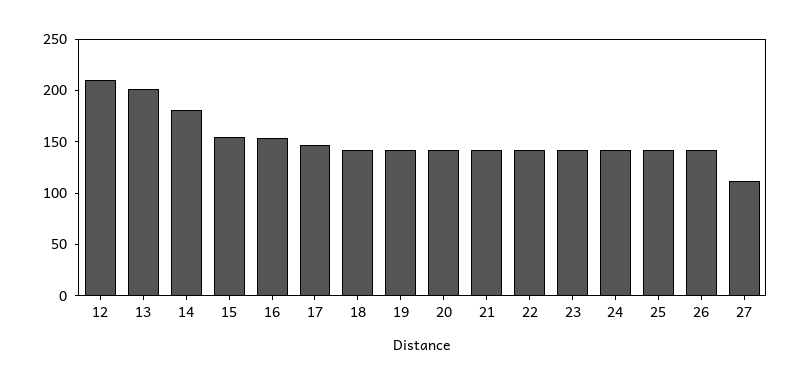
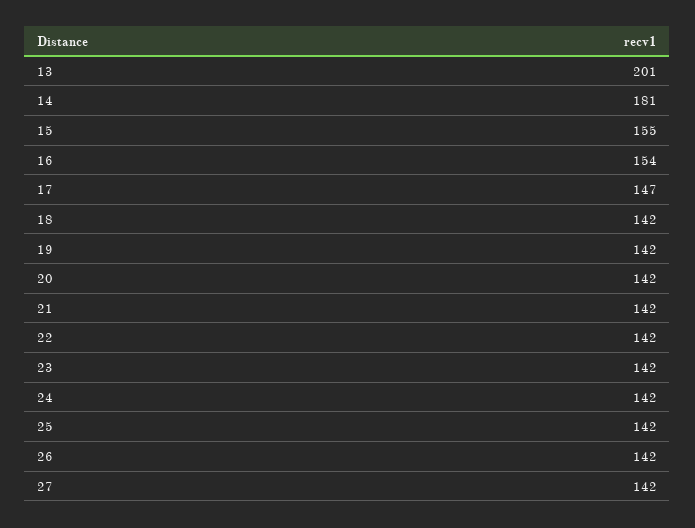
12: 210 -> none
27: 110 -> 142

